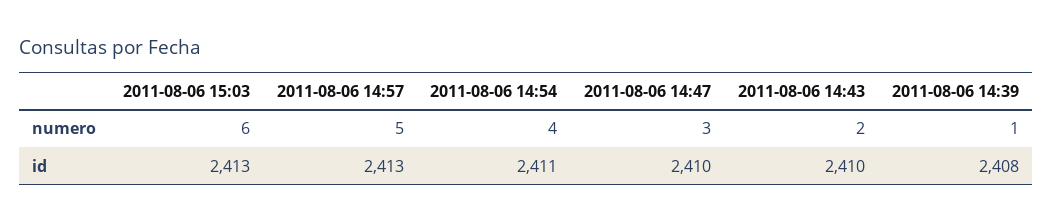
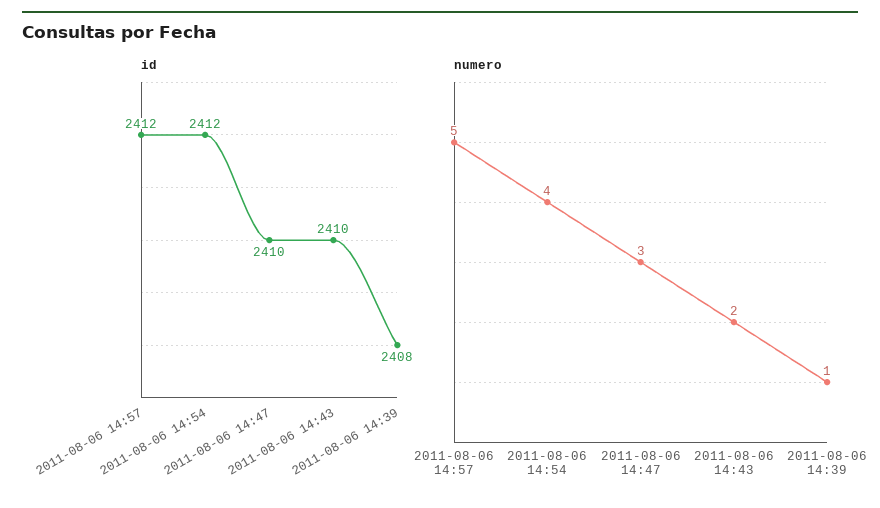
numero, 2011-08-06 15:03: 6 -> none
id, 2011-08-06 15:03: 2413 -> none
id, 2011-08-06 14:57: 2413 -> 2412
id, 2011-08-06 14:54: 2411 -> 2412

